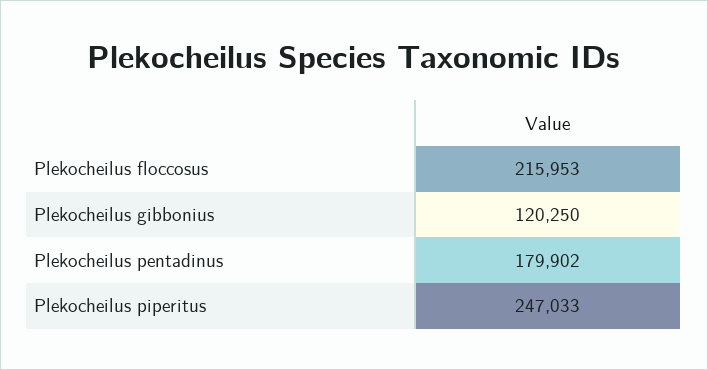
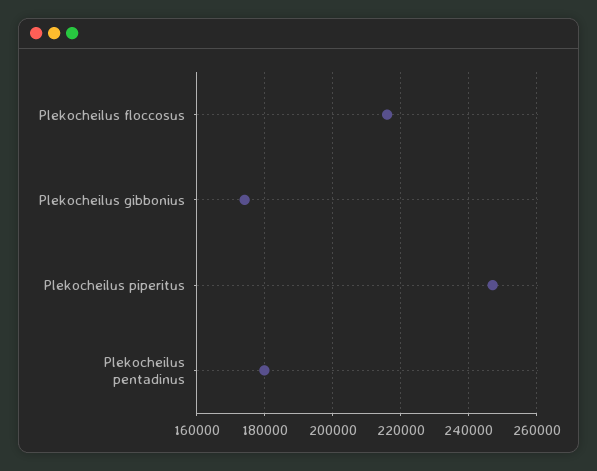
Plekocheilus gibbonius: 120250 -> 174000

